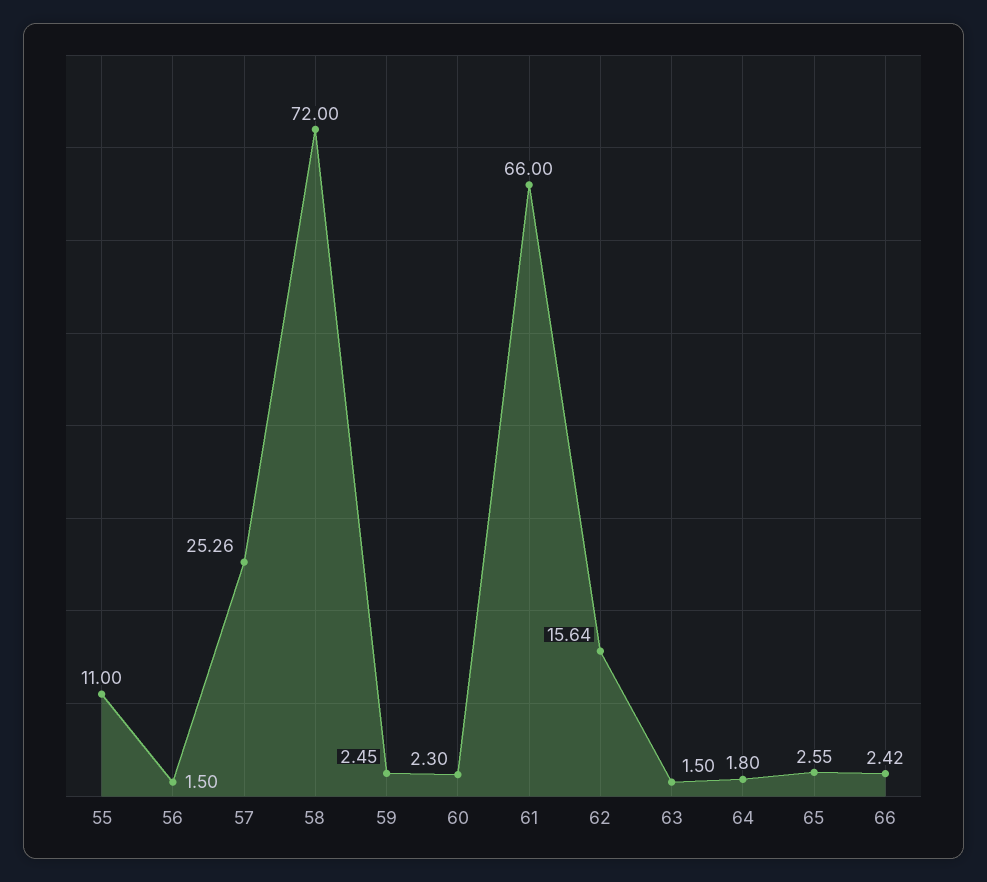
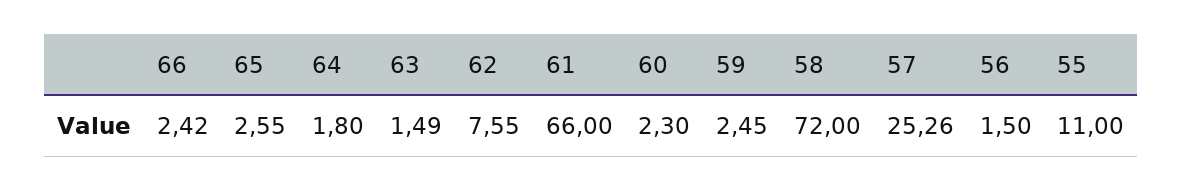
62: 15.64 -> 7.55
63: 1.5 -> 1.49

